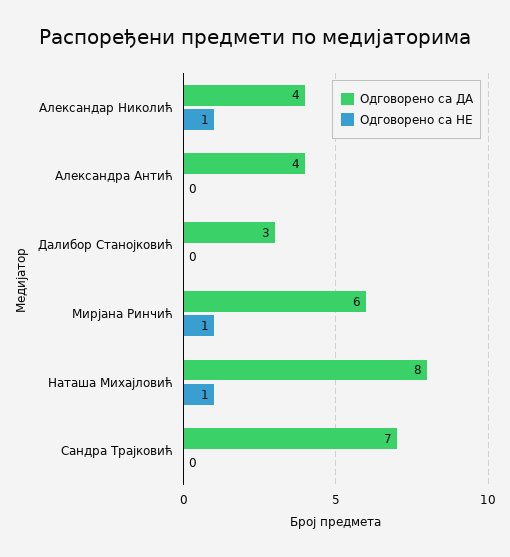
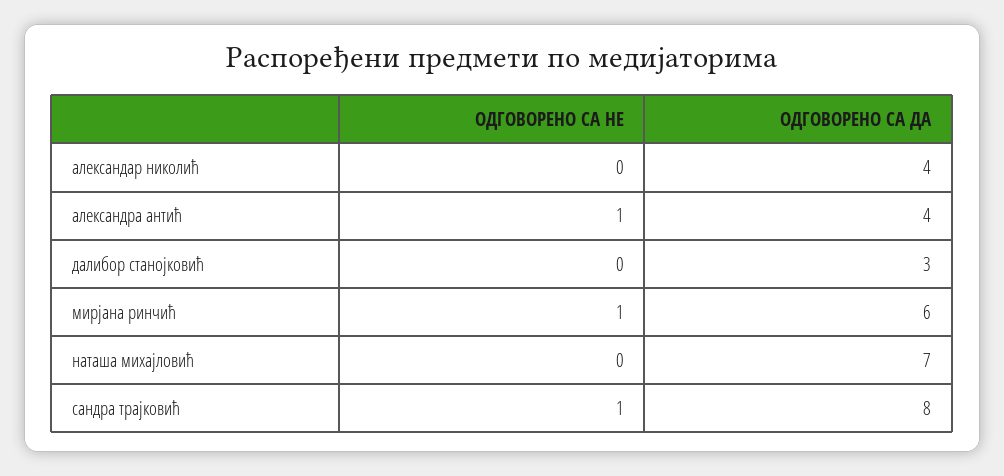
Одговорено са НЕ, Александар Николић: 1 -> 0
Одговорено са НЕ, Александра Антић: 0 -> 1
Одговорено са ДА, Наташа Михајловић: 8 -> 7
Одговорено са НЕ, Наташа Михајловић: 1 -> 0
Одговорено са ДА, Сандра Трајковић: 7 -> 8
Одговорено са НЕ, Сандра Трајковић: 0 -> 1

